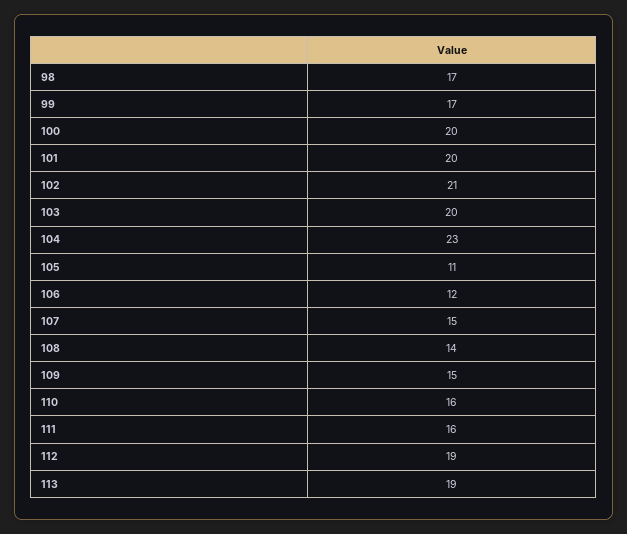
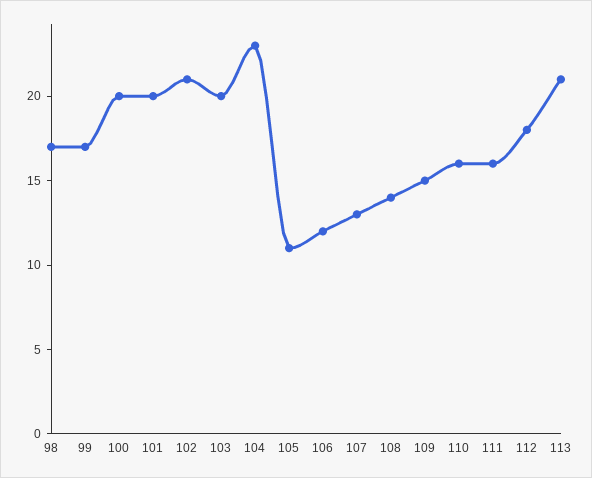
107: 15 -> 13
112: 19 -> 18
113: 19 -> 21

